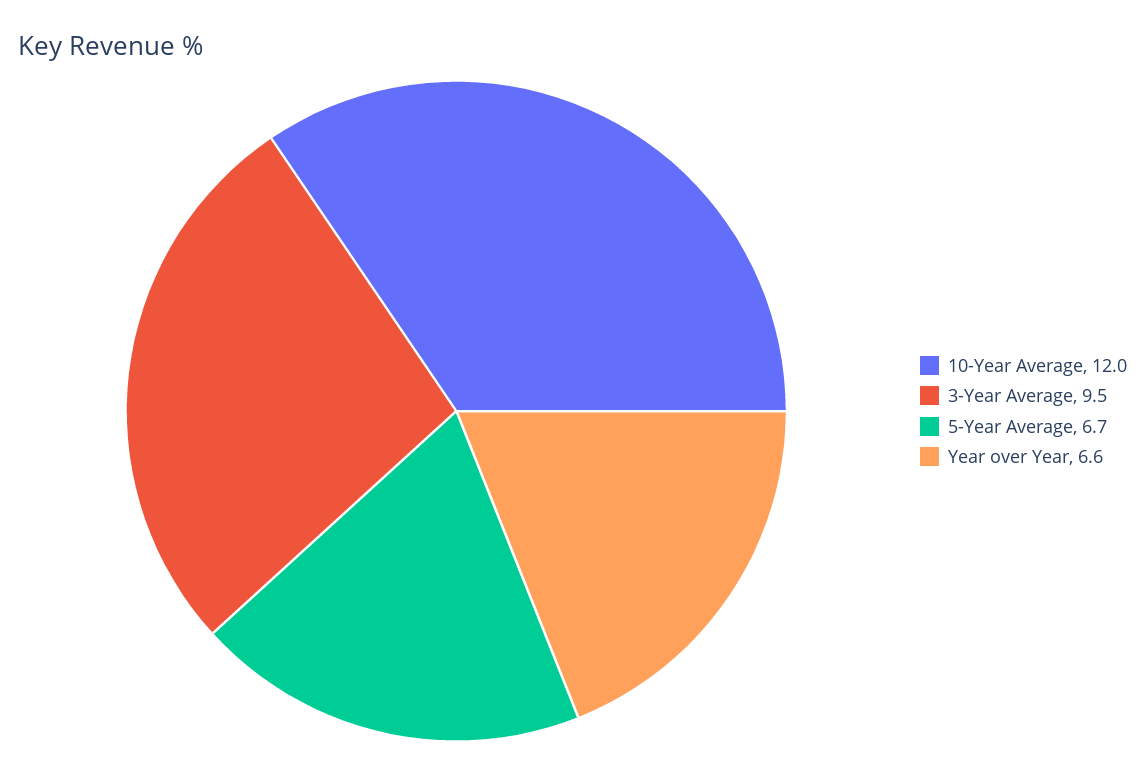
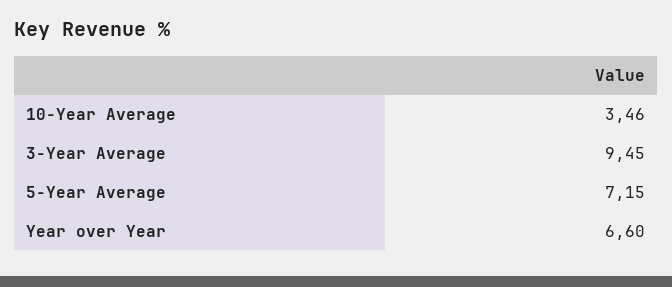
10-Year Average: 12 -> 3.46
5-Year Average: 6.7 -> 7.15

